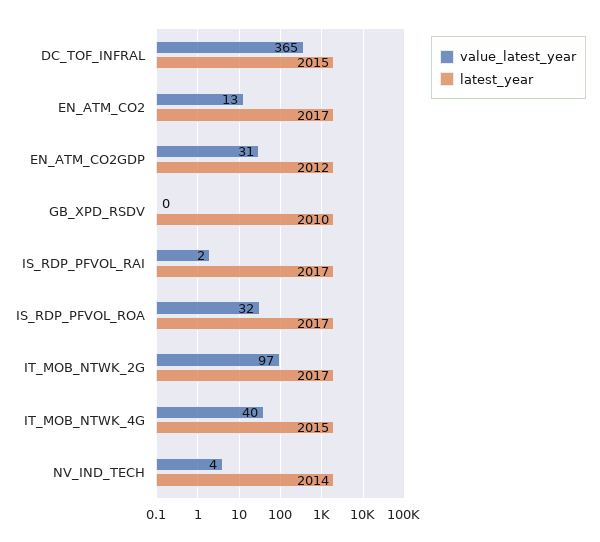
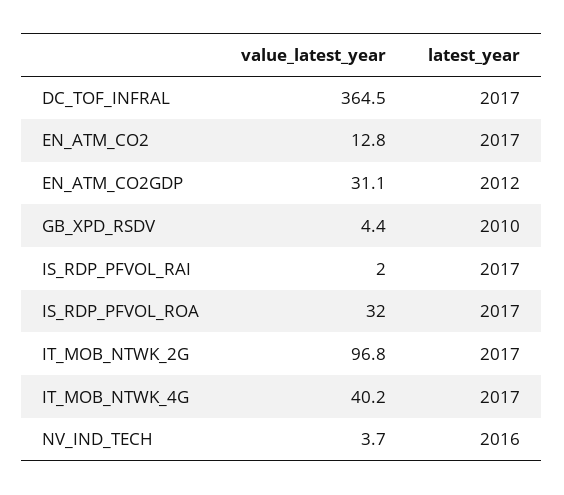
latest_year, DC_TOF_INFRAL: 2015 -> 2017
value_latest_year, GB_XPD_RSDV: 0 -> 4.4
latest_year, IT_MOB_NTWK_4G: 2015 -> 2017
latest_year, NV_IND_TECH: 2014 -> 2016

